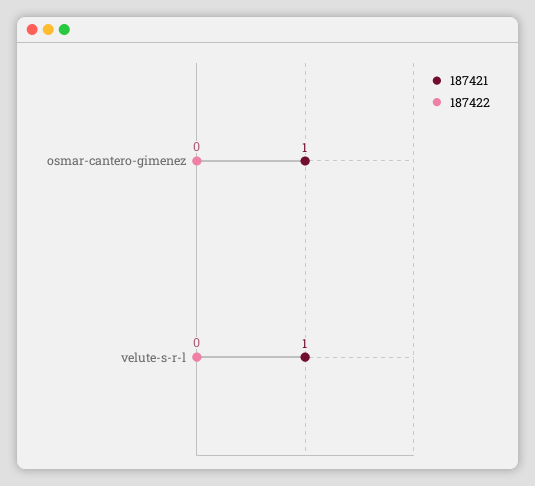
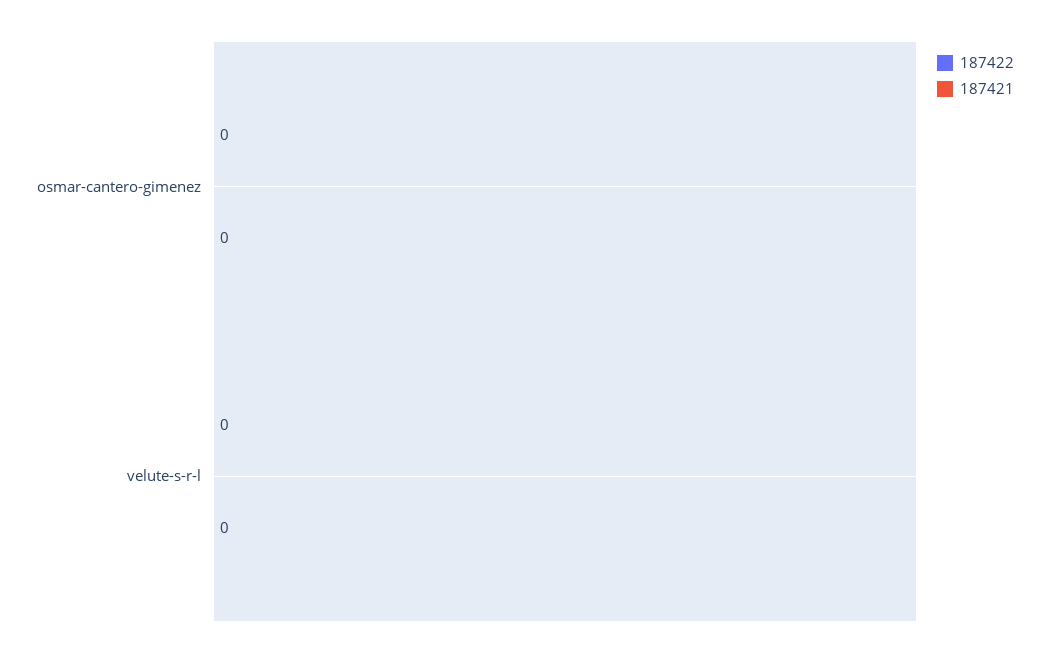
187421, osmar-cantero-gimenez: 1 -> 0
187421, velute-s-r-l: 1 -> 0

